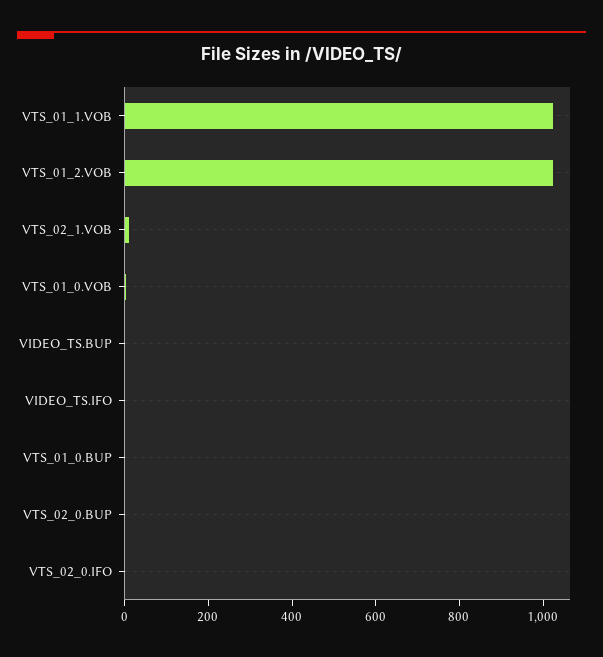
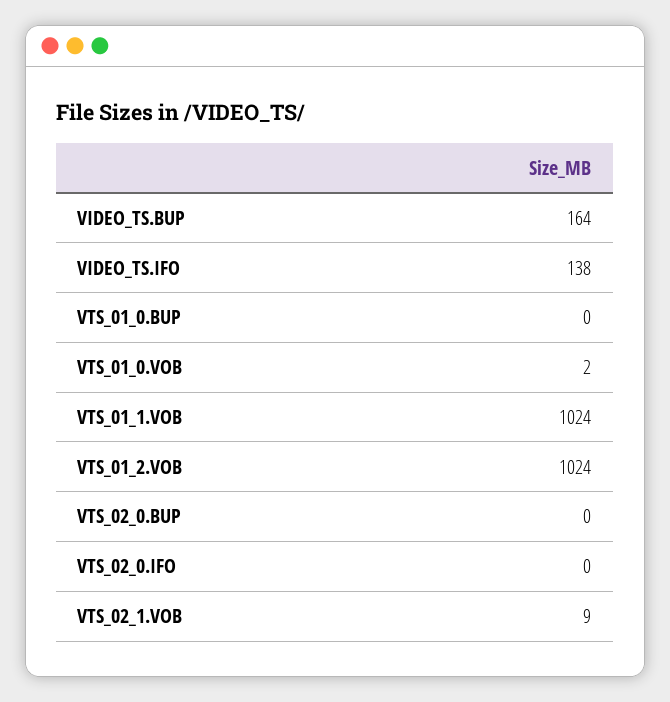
VIDEO_TS.BUP: 0 -> 164
VIDEO_TS.IFO: 0 -> 138

